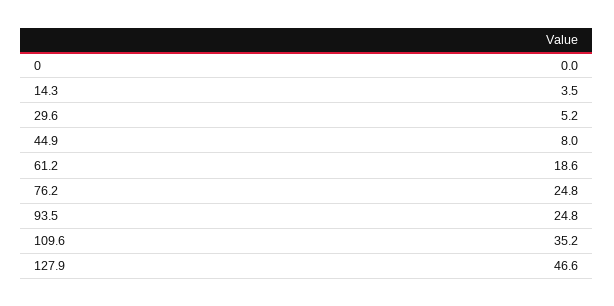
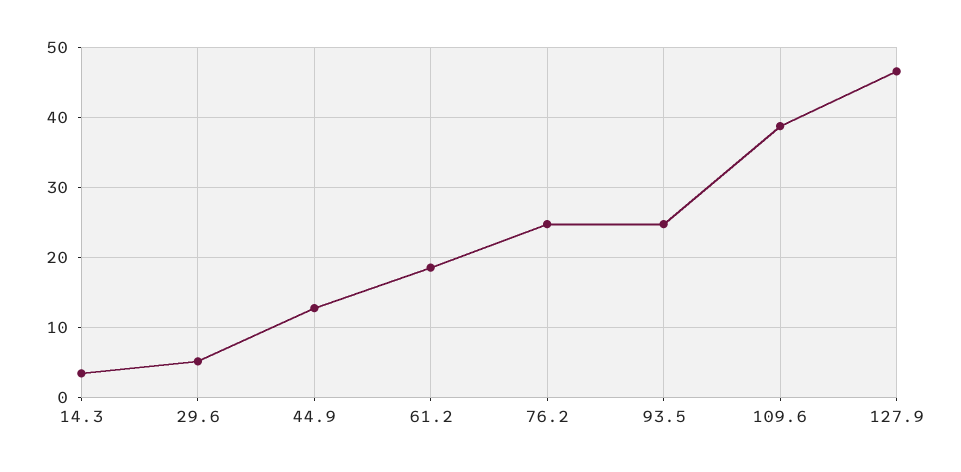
0: 0 -> none
44.9: 8 -> 13
109.6: 35.2 -> 39

